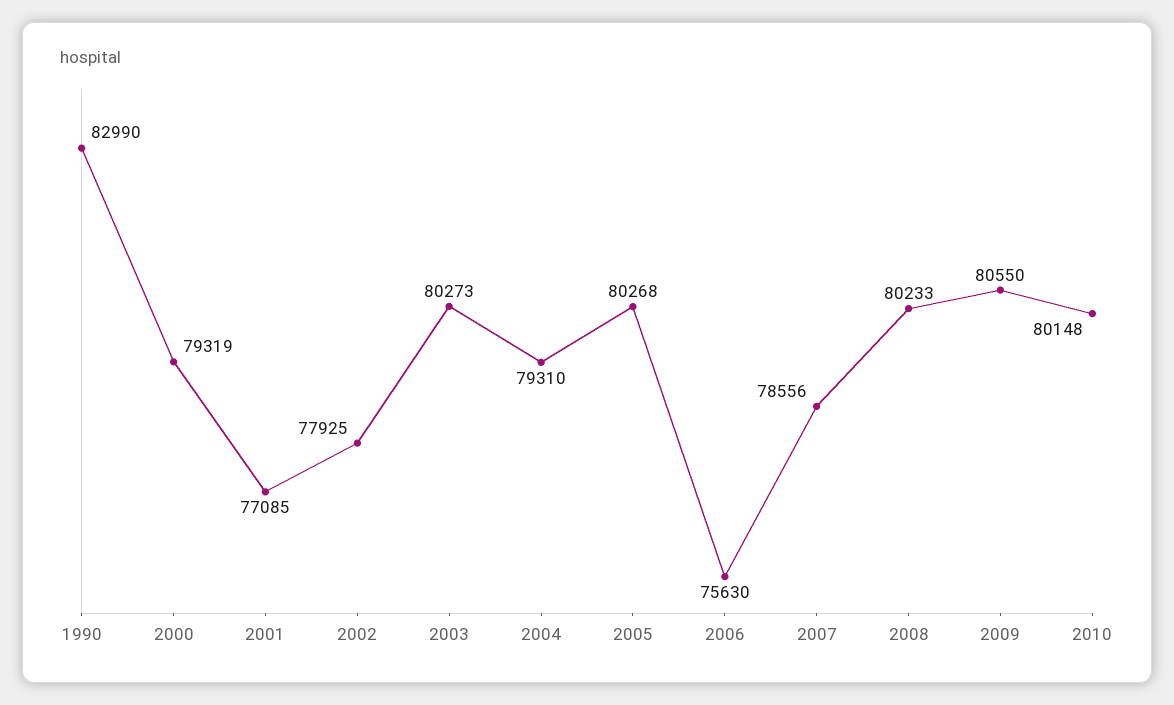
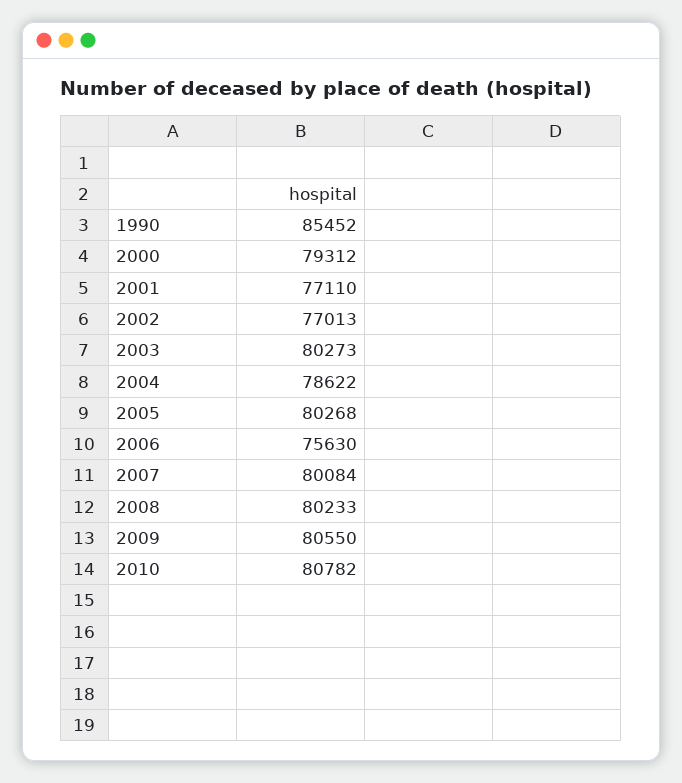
1990: 82990 -> 85452
2000: 79319 -> 79312
2001: 77085 -> 77110
2002: 77925 -> 77013
2004: 79310 -> 78622
2007: 78556 -> 80084
2010: 80148 -> 80782

